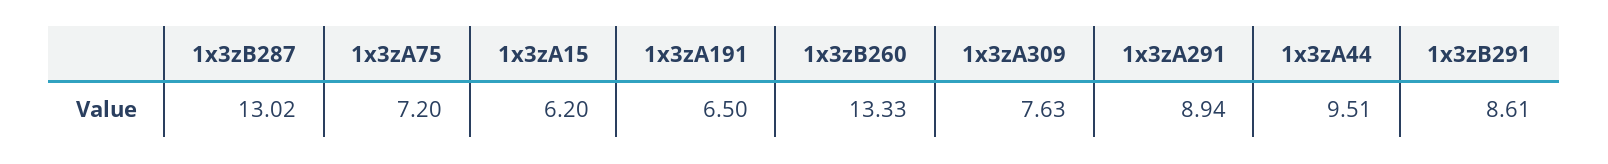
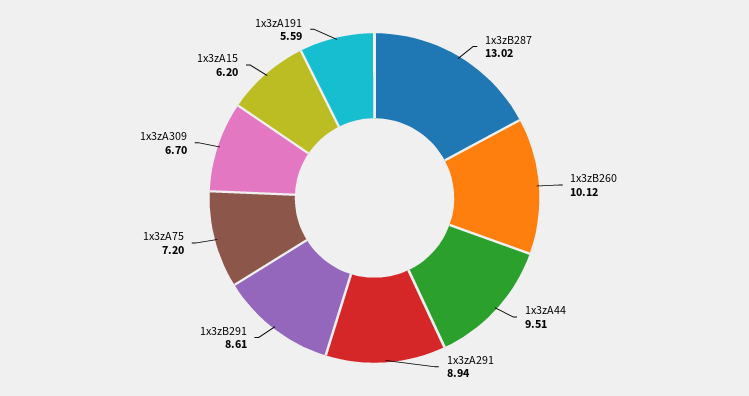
1x3zA191: 6.5 -> 5.59
1x3zB260: 13.33 -> 10.12
1x3zA309: 7.63 -> 6.7

